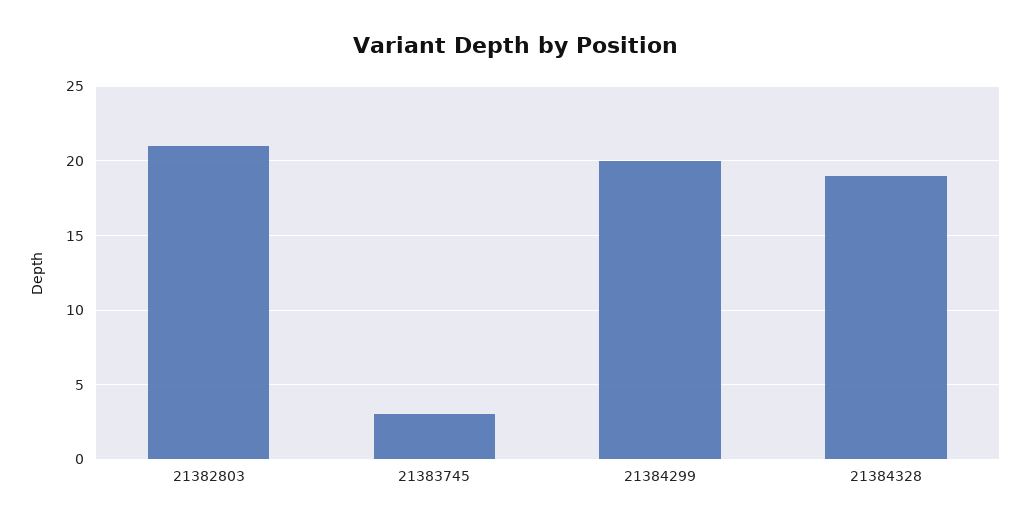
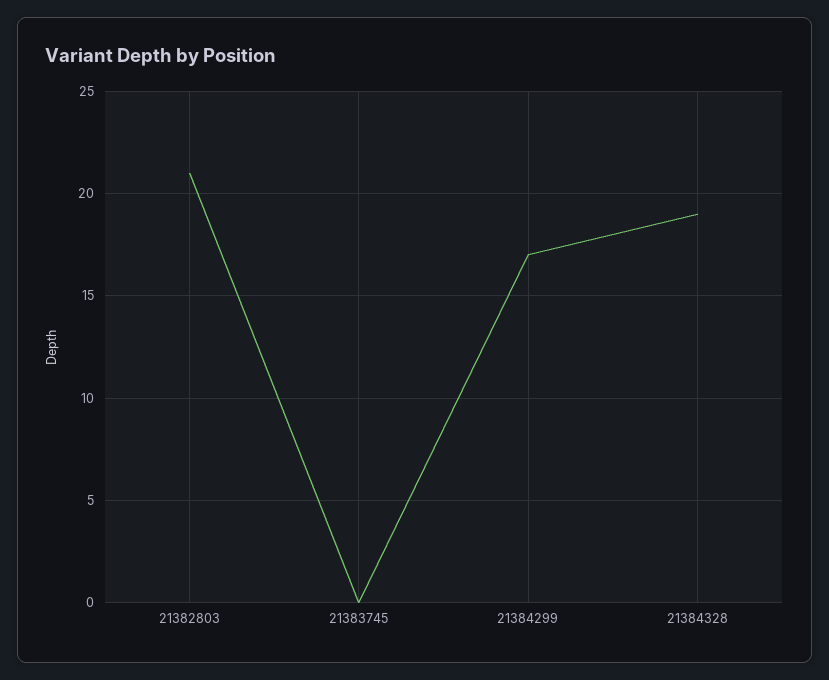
21383745: 3 -> 0
21384299: 20 -> 17

